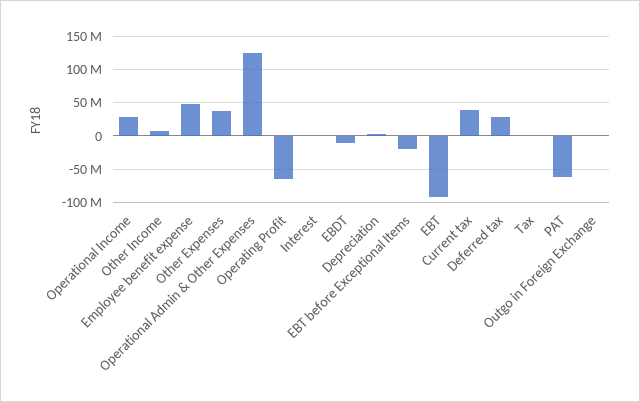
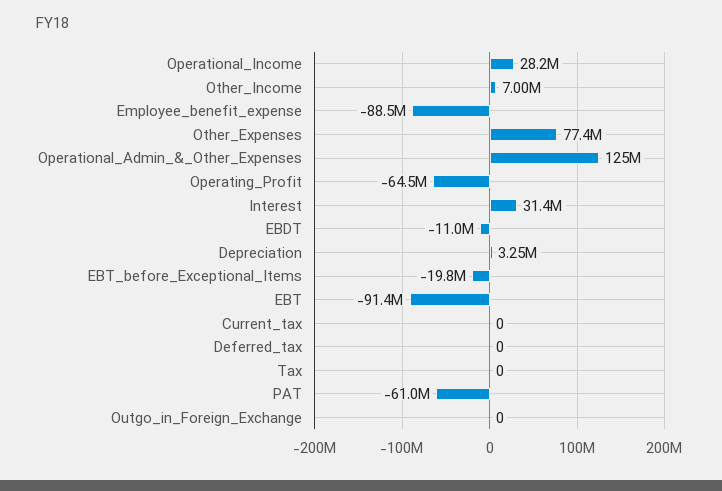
Employee benefit expense: 50000000 -> -88500000
Other Expenses: 40000000 -> 77400000
Interest: 0 -> 31400000
Current tax: 40000000 -> 0
Deferred tax: 30000000 -> 0

